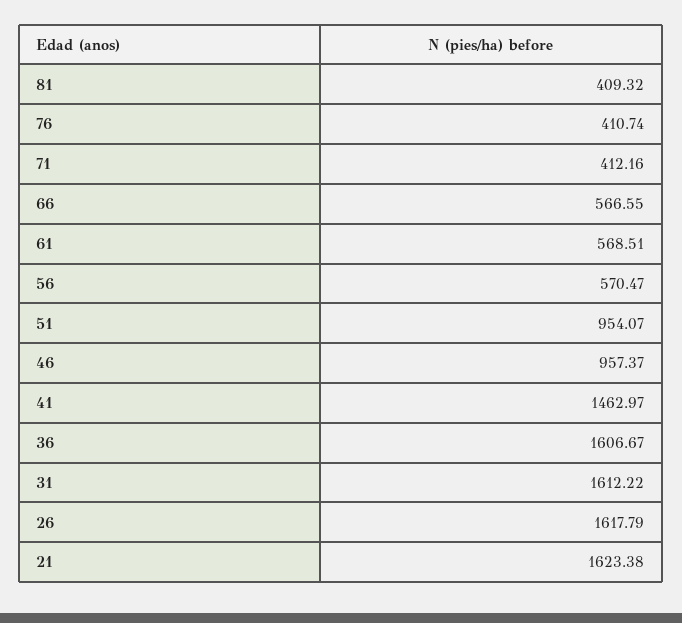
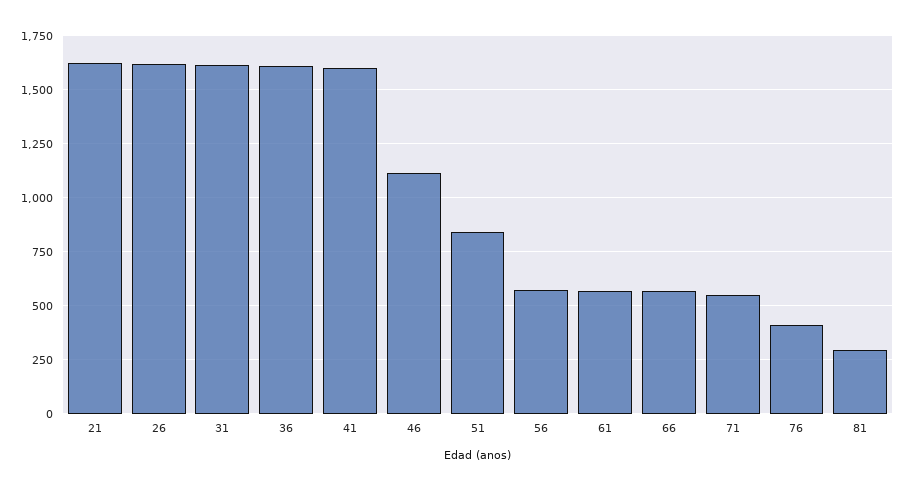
81: 409.32 -> 300
71: 412.16 -> 550
51: 954.07 -> 850
46: 957.37 -> 1100
41: 1462.97 -> 1600

